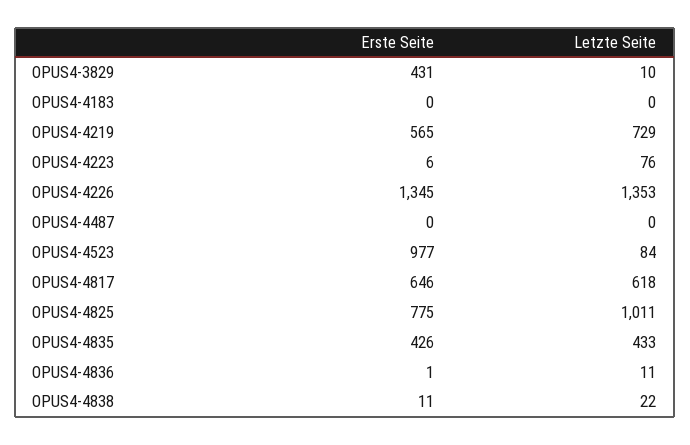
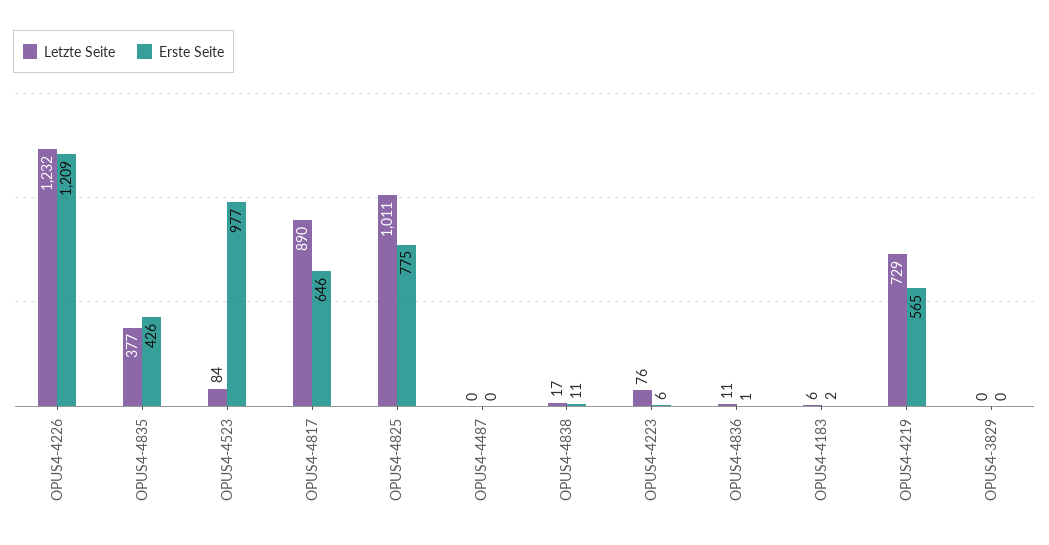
Erste Seite, OPUS4-3829: 431 -> 0
Letzte Seite, OPUS4-3829: 10 -> 0
Erste Seite, OPUS4-4183: 0 -> 2
Letzte Seite, OPUS4-4183: 0 -> 6
Erste Seite, OPUS4-4226: 1345 -> 1209
Letzte Seite, OPUS4-4226: 1353 -> 1232
Letzte Seite, OPUS4-4817: 618 -> 890
Letzte Seite, OPUS4-4835: 433 -> 377
Letzte Seite, OPUS4-4838: 22 -> 17

